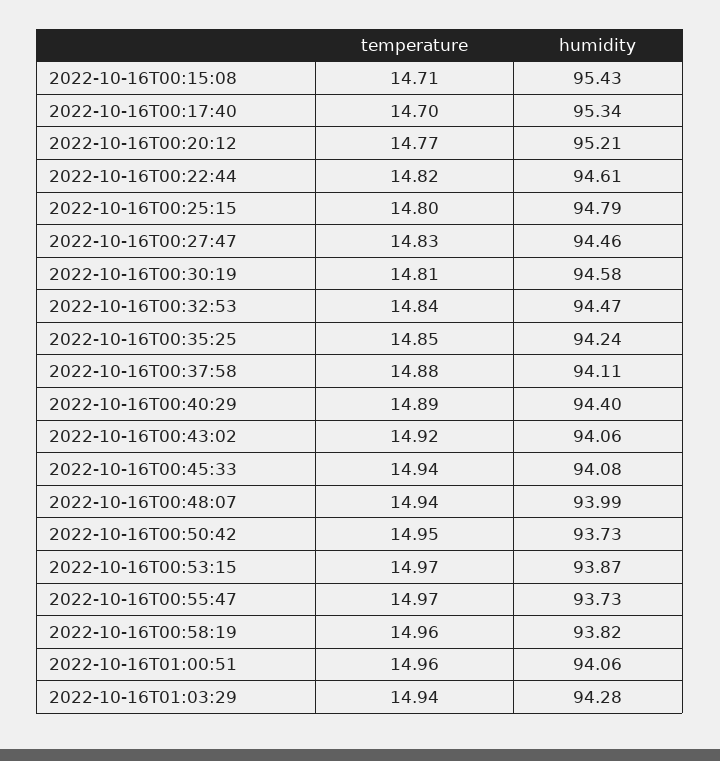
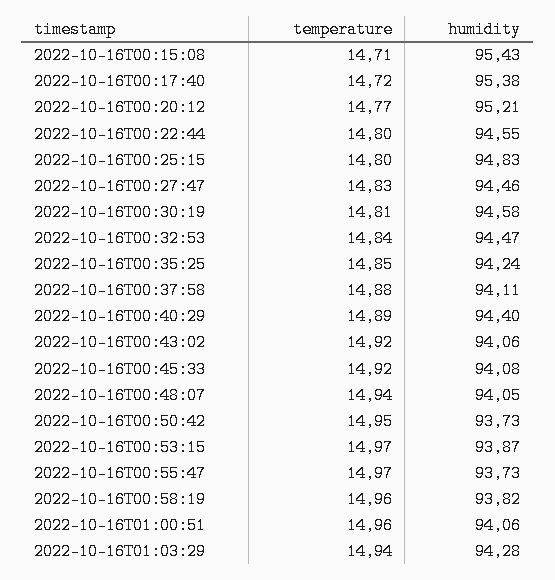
temperature, 2022-10-16T00:17:40: 14.7 -> 14.72
humidity, 2022-10-16T00:17:40: 95.34 -> 95.38
temperature, 2022-10-16T00:22:44: 14.82 -> 14.8
humidity, 2022-10-16T00:22:44: 94.61 -> 94.55
humidity, 2022-10-16T00:25:15: 94.79 -> 94.83
temperature, 2022-10-16T00:45:33: 14.94 -> 14.92
humidity, 2022-10-16T00:48:07: 93.99 -> 94.05

